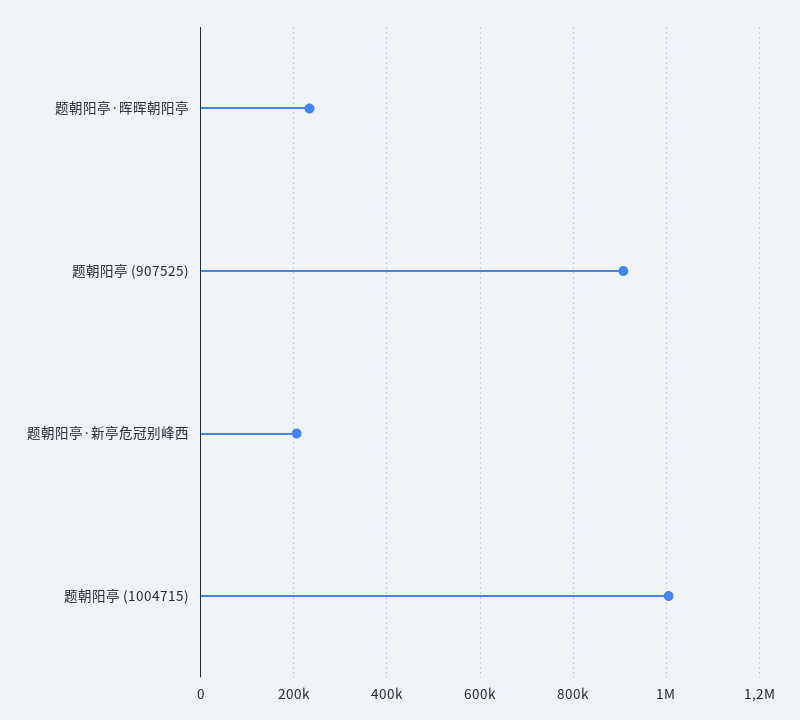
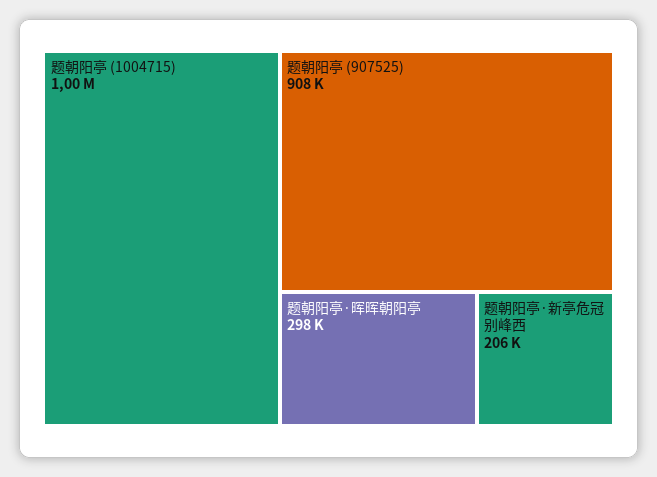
题朝阳亭·晖晖朝阳亭: 240000 -> 298000

